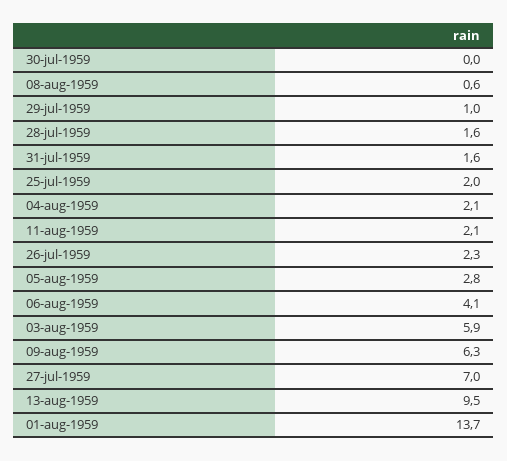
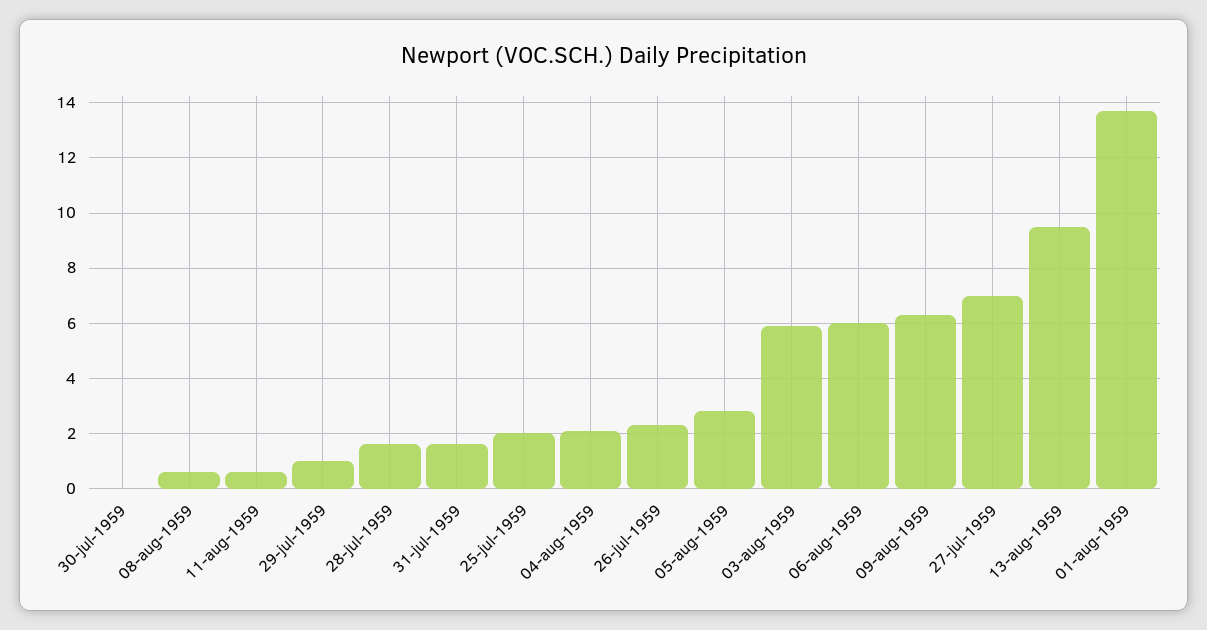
11-aug-1959: 2.1 -> 0.5
06-aug-1959: 4.1 -> 6

